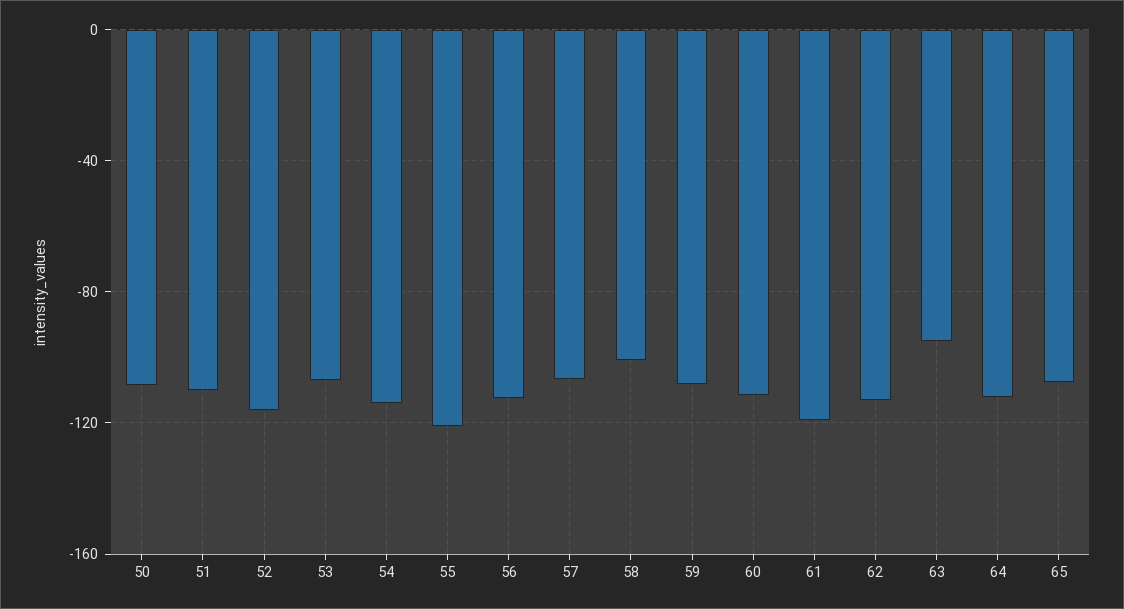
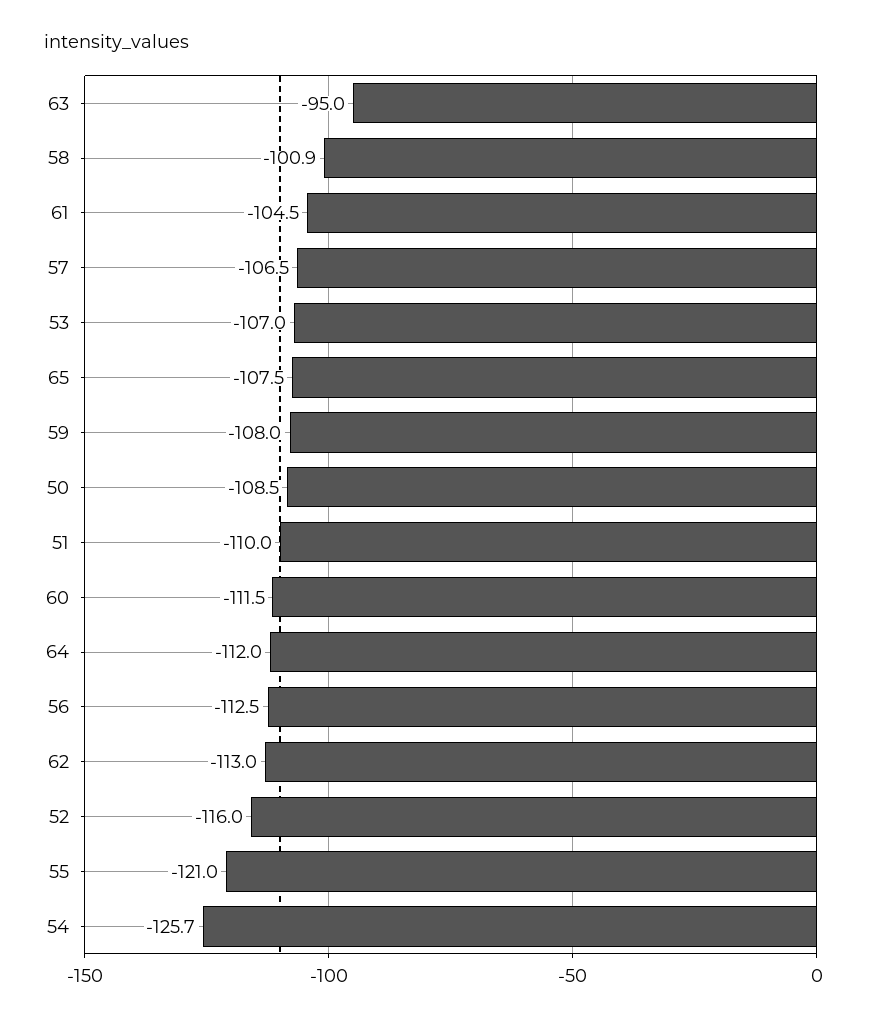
54: -115 -> -125.7
61: -120 -> -104.5

